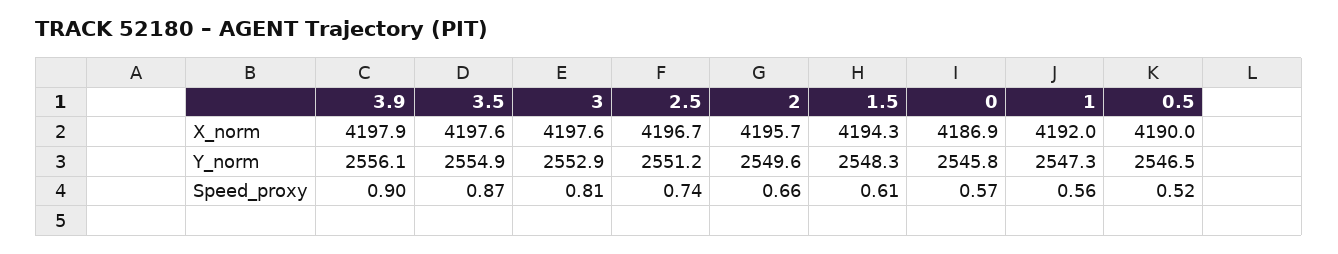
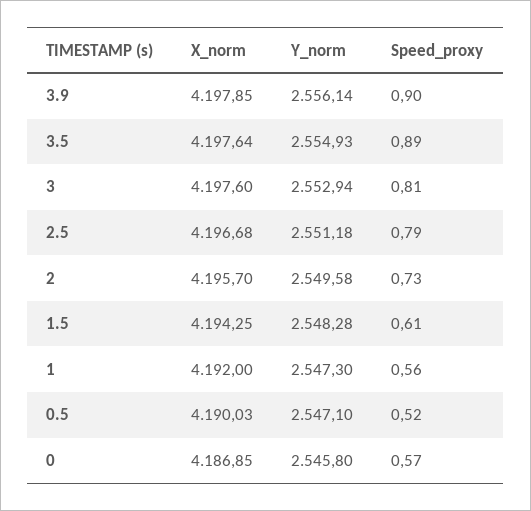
0.5, Y_norm: 2546.5 -> 2547.1
3.5, Speed_proxy: 0.87 -> 0.89
2.5, Speed_proxy: 0.74 -> 0.79
2, Speed_proxy: 0.66 -> 0.73

